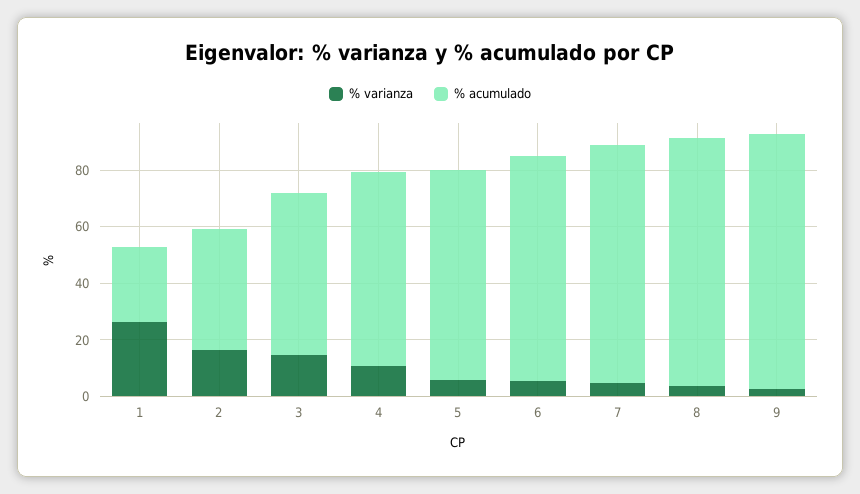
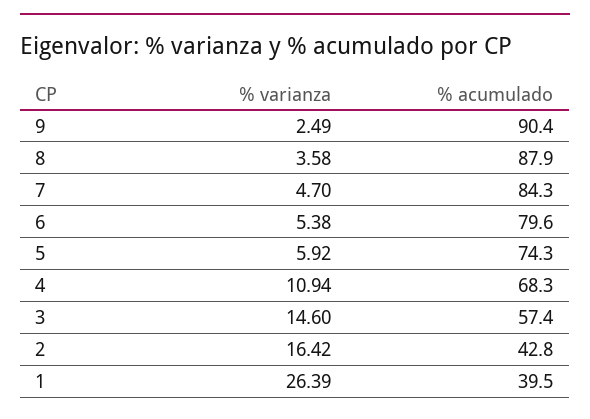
% acumulado, 1: 25 -> 39.5

